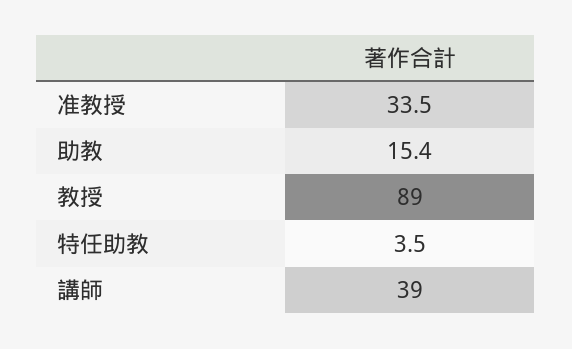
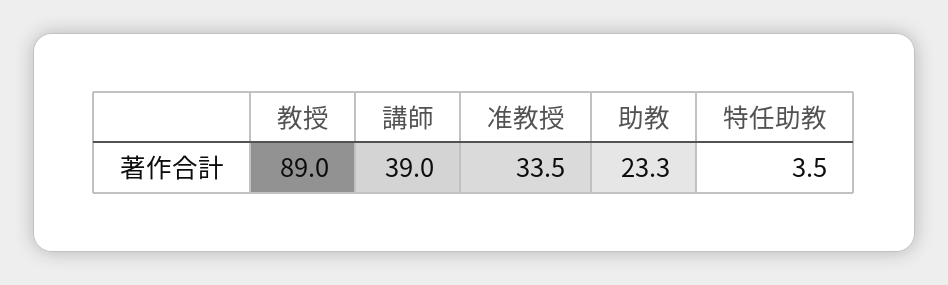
助教: 15.4 -> 23.3

